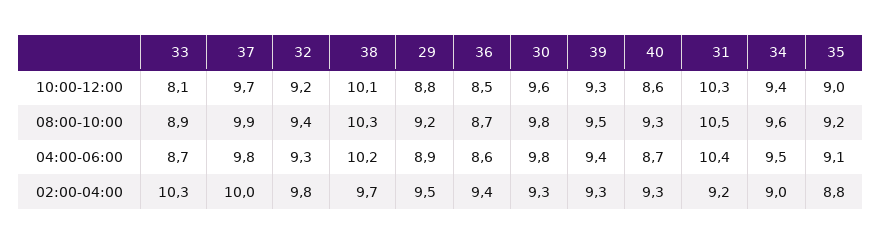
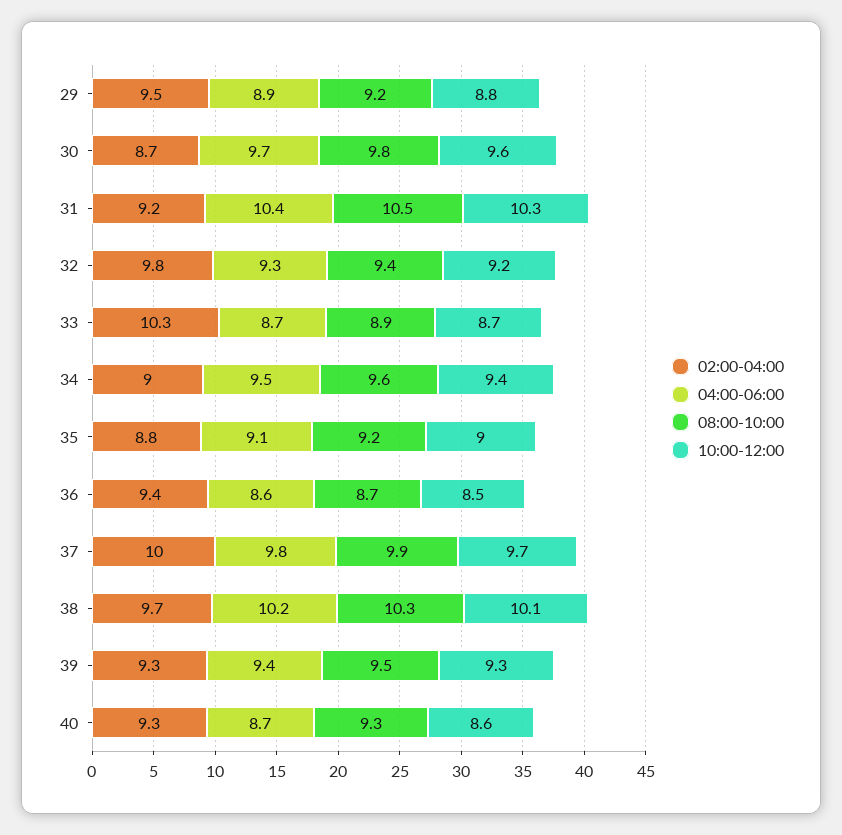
10:00-12:00, 33: 8.1 -> 8.7
04:00-06:00, 30: 9.8 -> 9.7
02:00-04:00, 30: 9.3 -> 8.7

